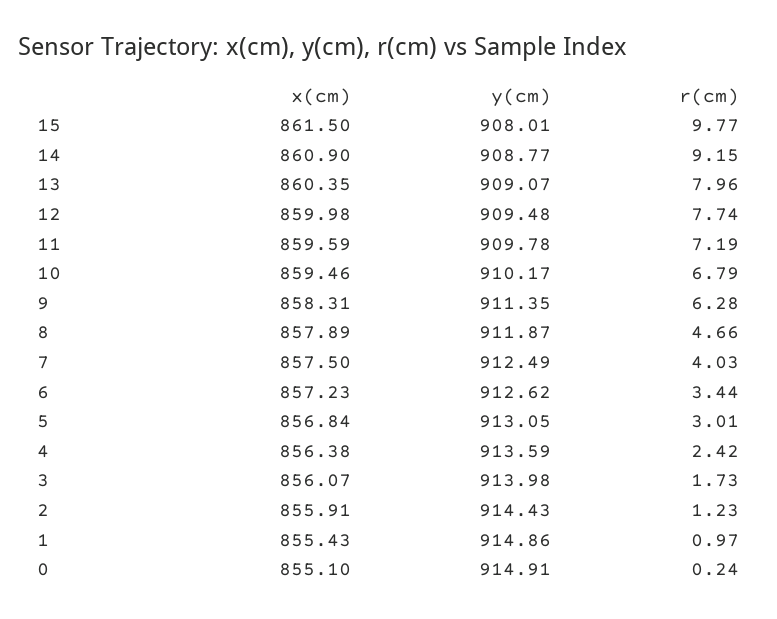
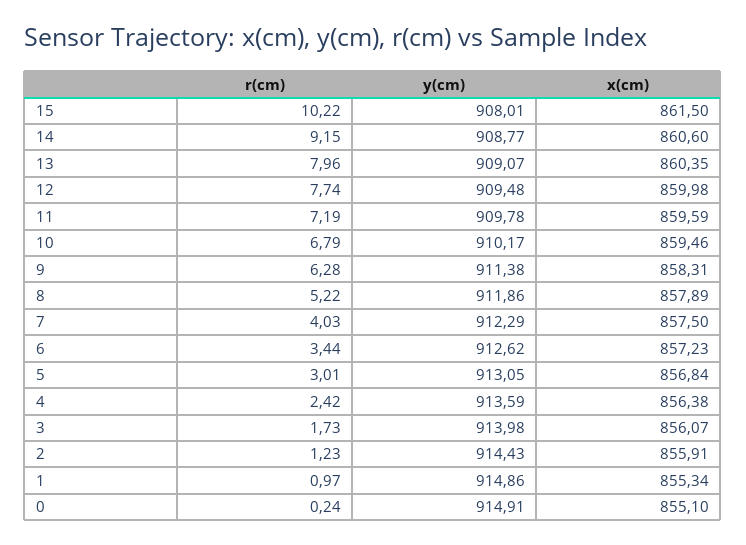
r(cm), 15: 9.77 -> 10.22
x(cm), 14: 860.9 -> 860.6
y(cm), 9: 911.35 -> 911.38
y(cm), 8: 911.87 -> 911.86
r(cm), 8: 4.66 -> 5.22
y(cm), 7: 912.49 -> 912.29
x(cm), 1: 855.43 -> 855.34

